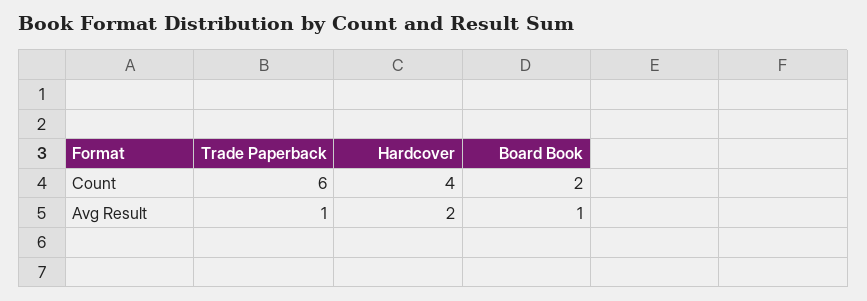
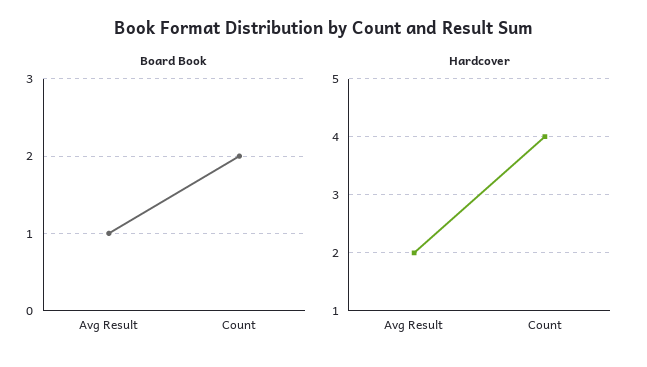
Trade Paperback, Count: 6 -> none
Trade Paperback, Avg Result: 1 -> none

